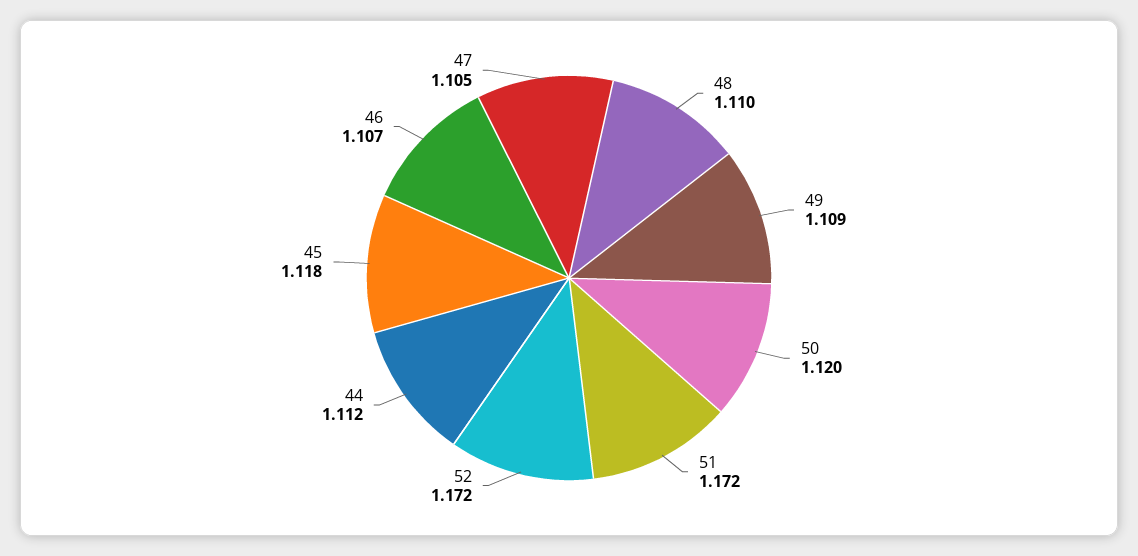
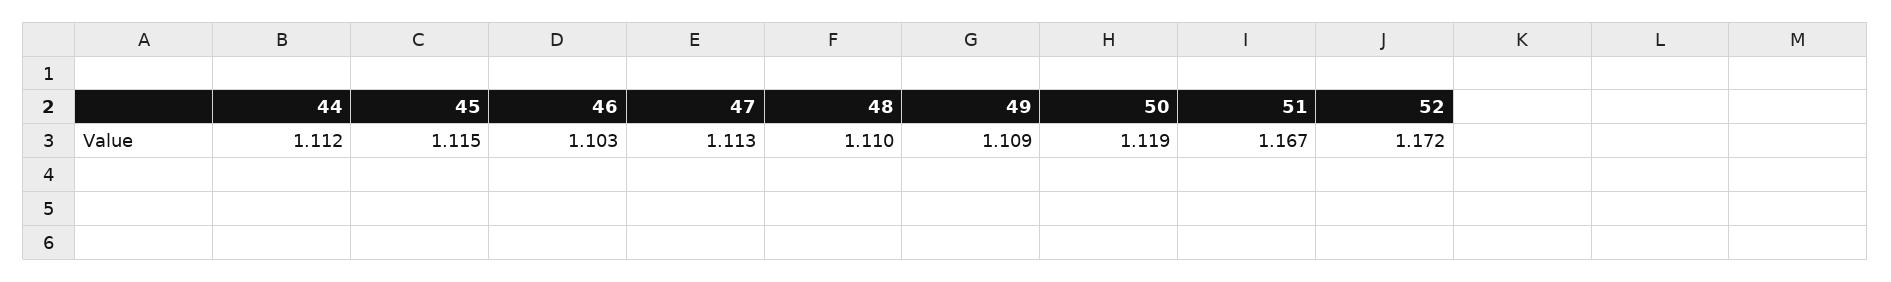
50: 1.12 -> 1.119
51: 1.172 -> 1.167
45: 1.118 -> 1.115
46: 1.107 -> 1.103
47: 1.105 -> 1.113

